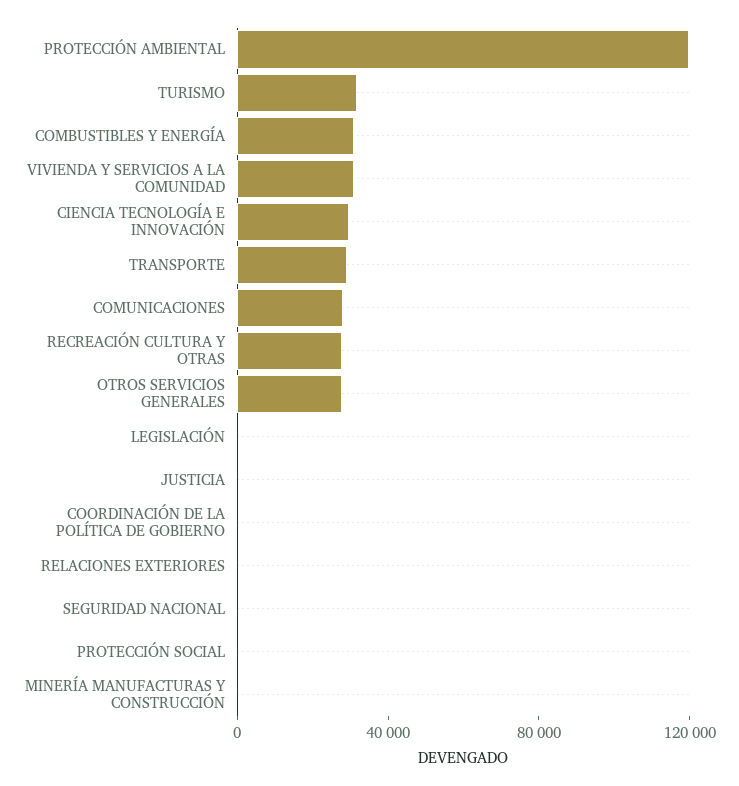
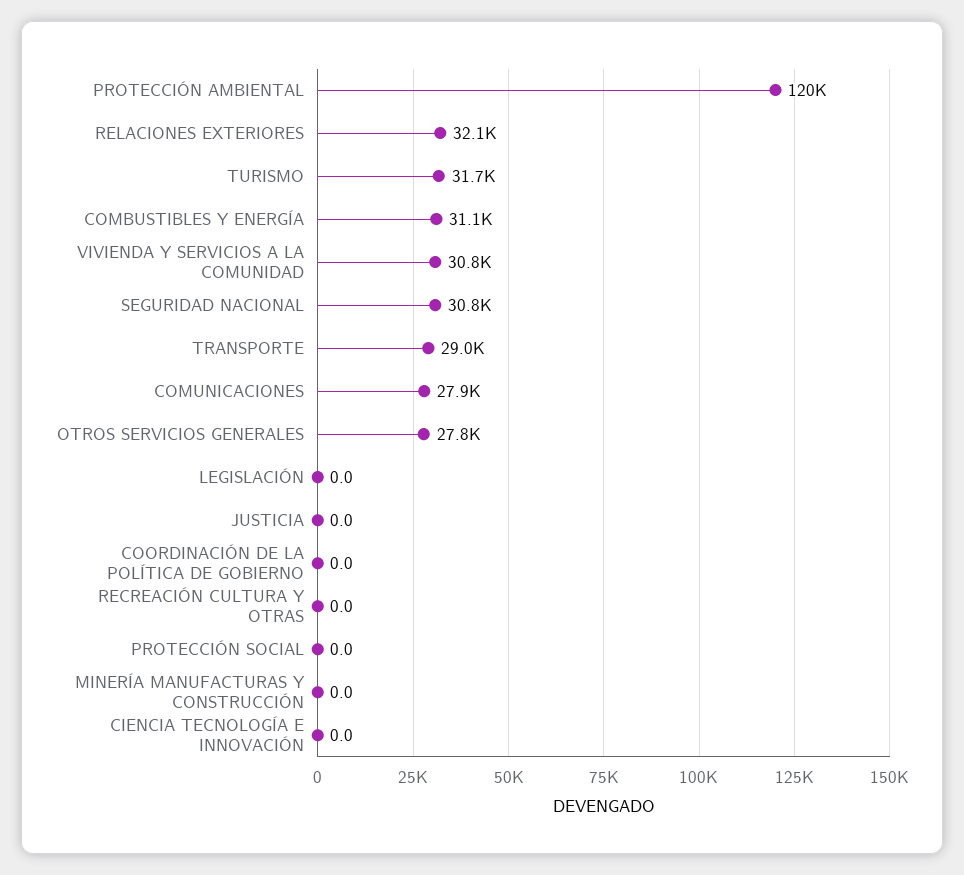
CIENCIA TECNOLOGÍA E INNOVACIÓN: 30000 -> 0
RECREACIÓN CULTURA Y OTRAS: 30000 -> 0
RELACIONES EXTERIORES: 0 -> 32100
SEGURIDAD NACIONAL: 0 -> 30800

